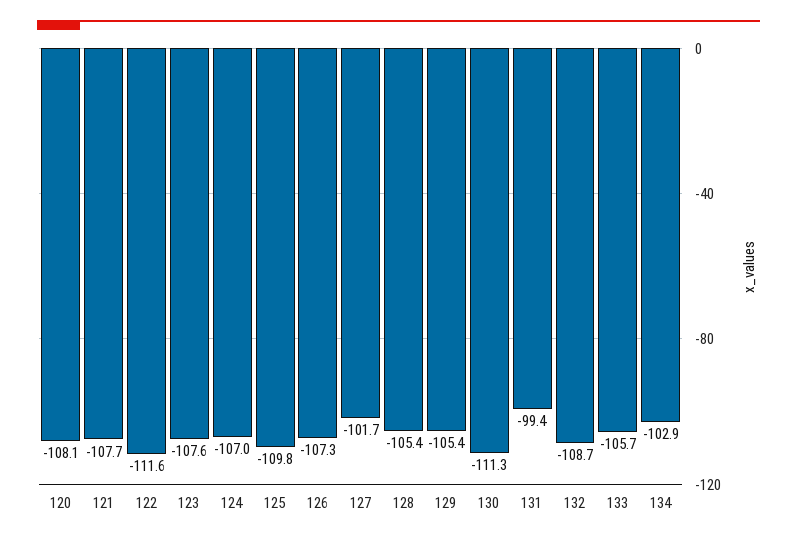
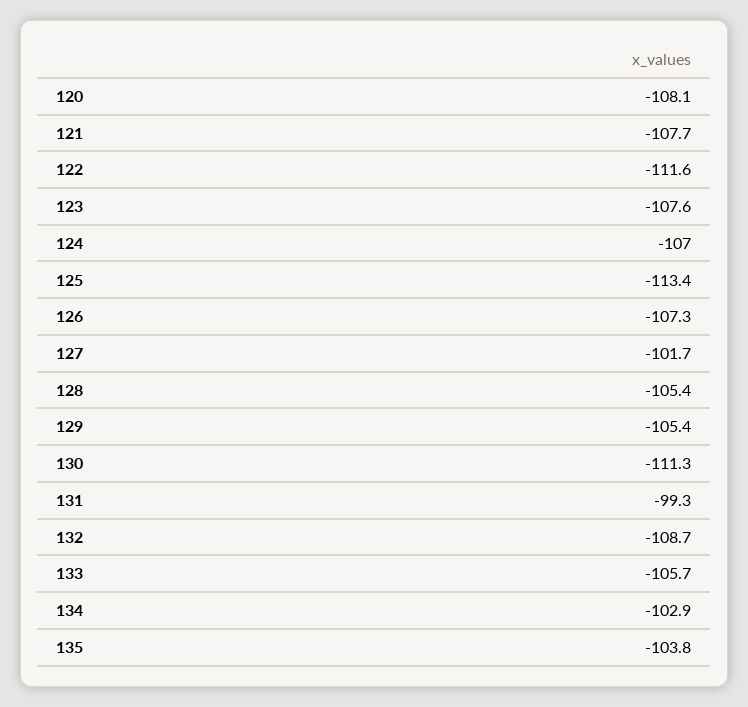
125: -109.8 -> -113.4
131: -99.4 -> -99.3
135: none -> -103.8

